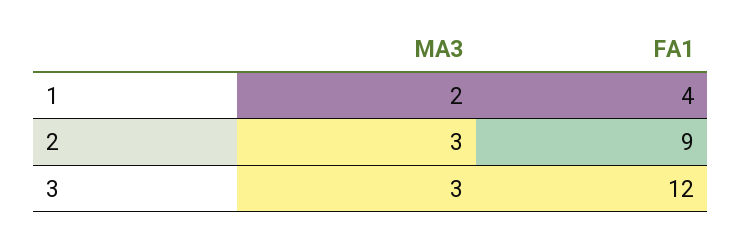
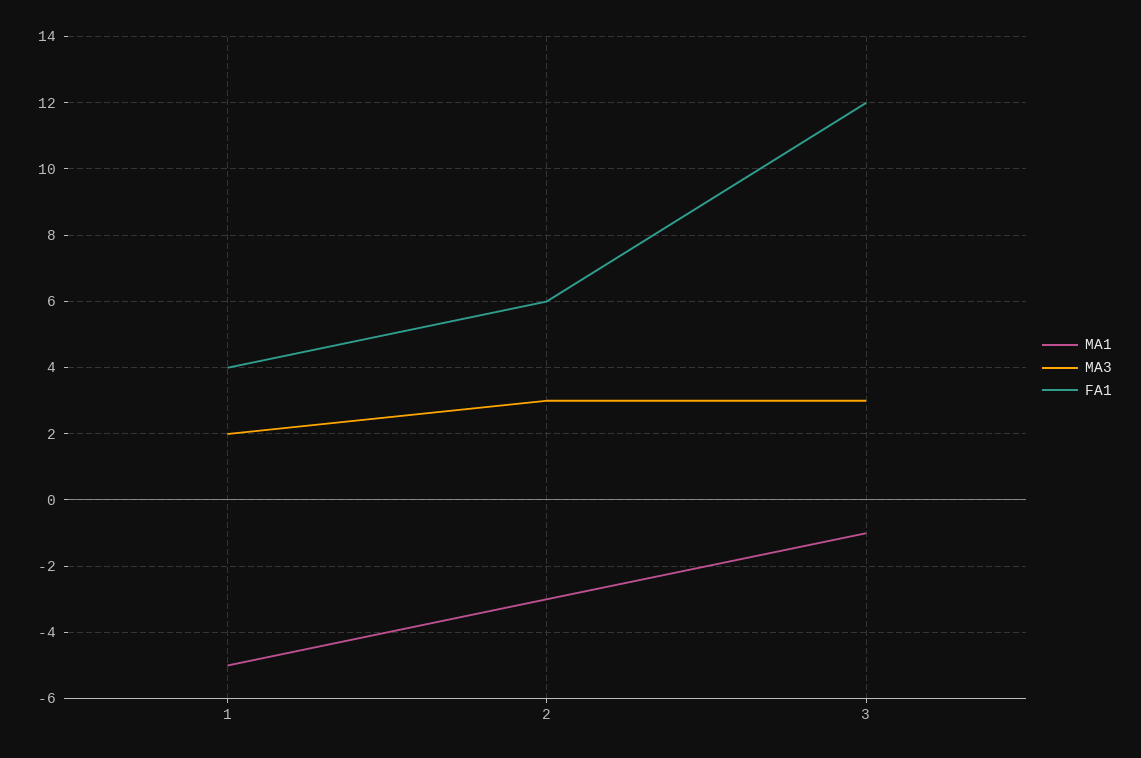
FA1, 2: 9 -> 6
MA1, 1: none -> -5
MA1, 2: none -> -3
MA1, 3: none -> -1

